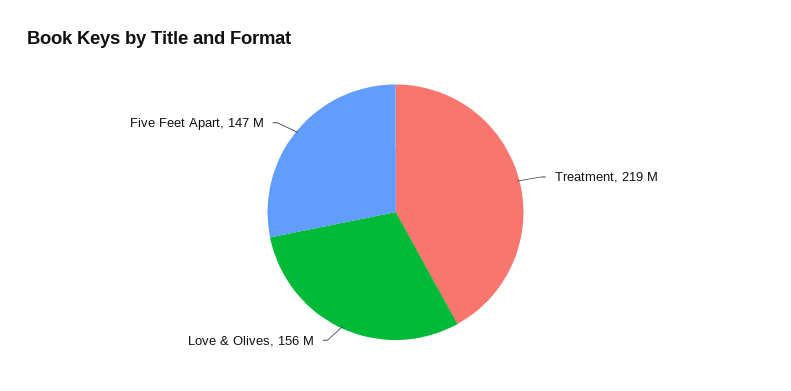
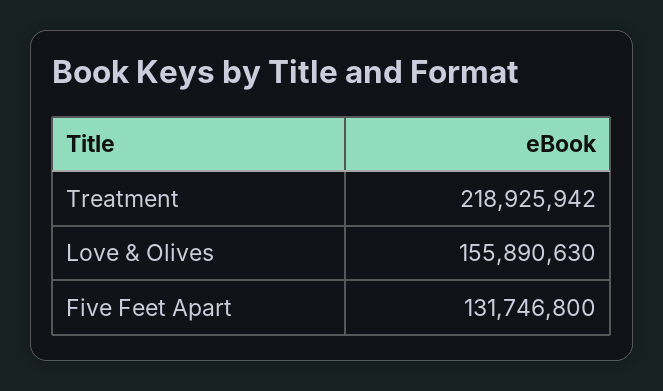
Five Feet Apart: 147000000 -> 131746800

